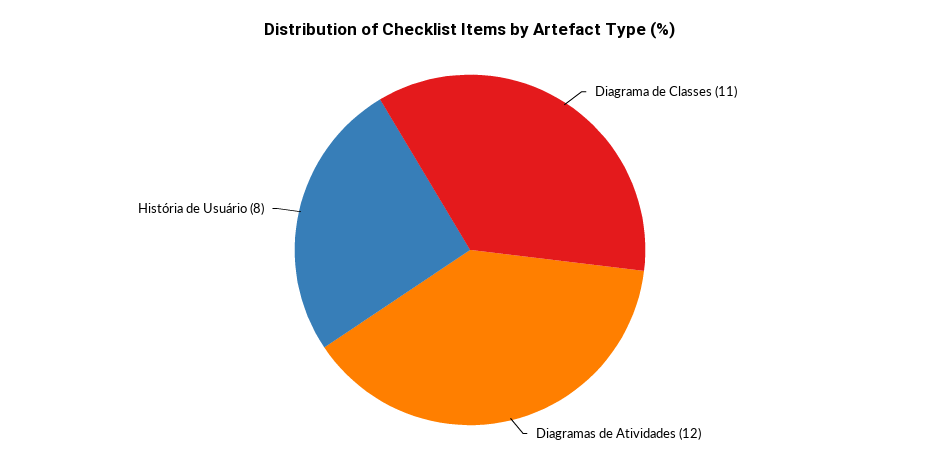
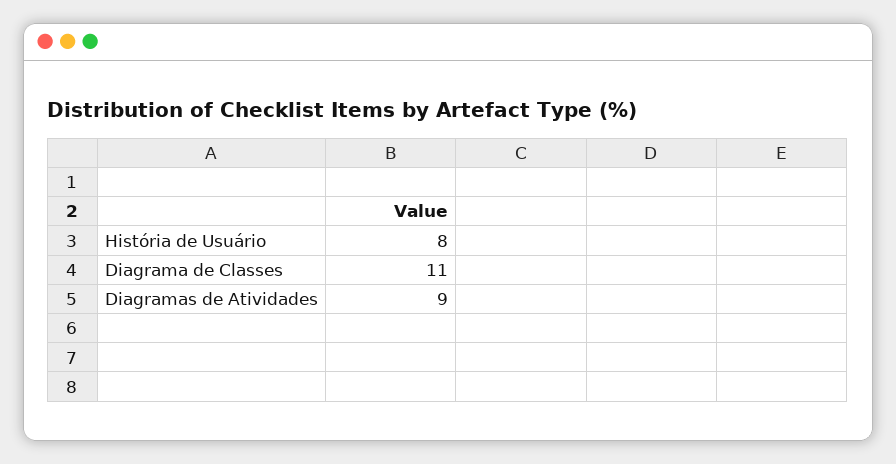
Diagramas de Atividades: 12 -> 9

